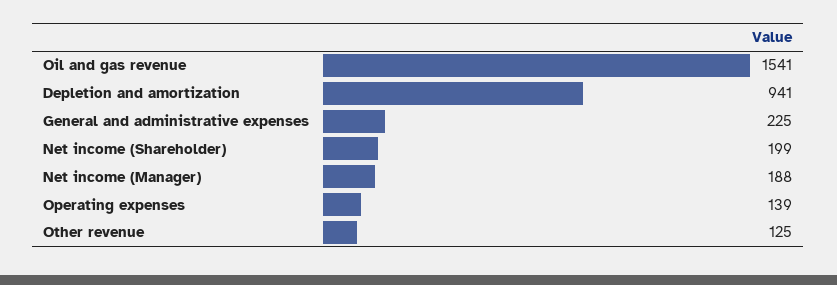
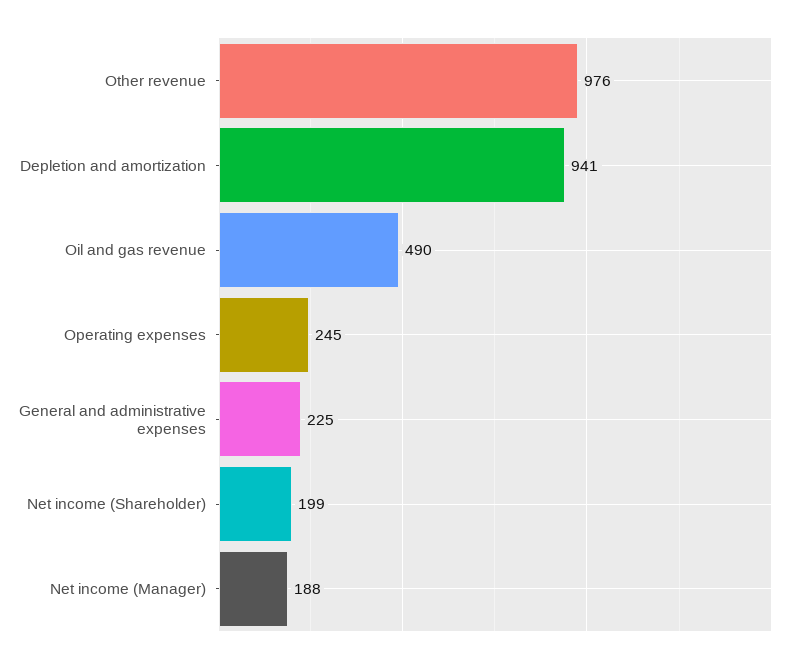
Oil and gas revenue: 1541 -> 490
Operating expenses: 139 -> 245
Other revenue: 125 -> 976

